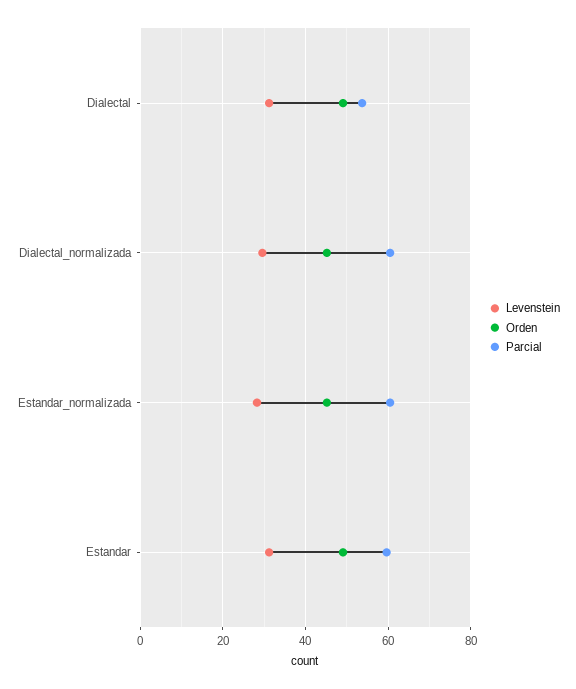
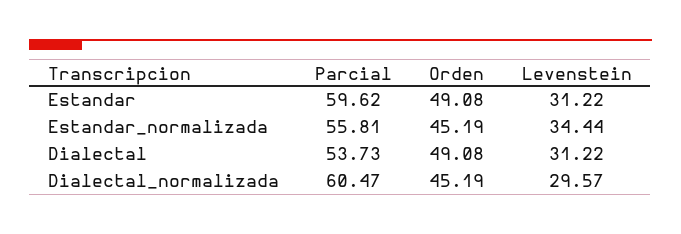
Levenstein, Estandar_normalizada: 28 -> 34.44
Parcial, Estandar_normalizada: 60 -> 55.81

